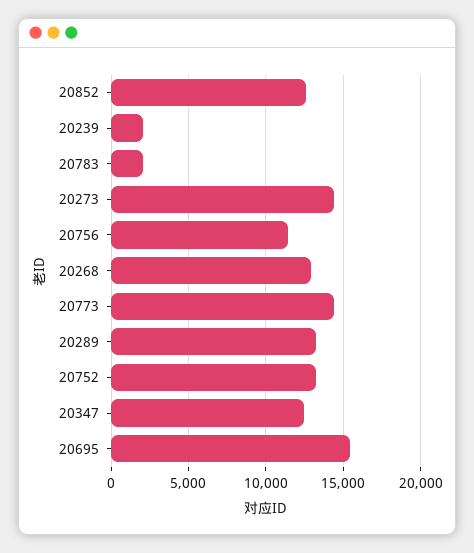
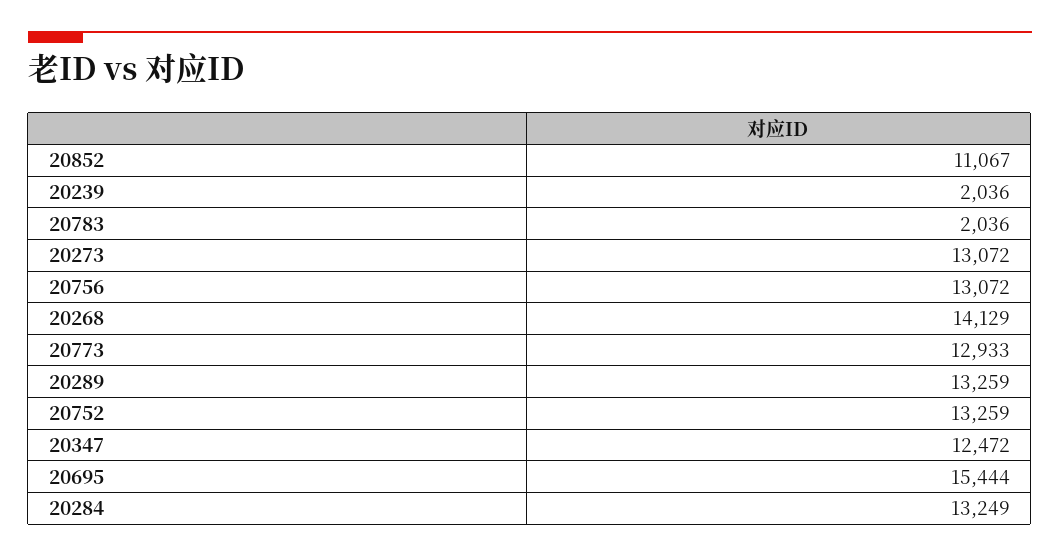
20852: 12500 -> 11067
20273: 14500 -> 13072
20756: 11500 -> 13072
20268: 13000 -> 14129
20773: 14500 -> 12933
20284: none -> 13249

